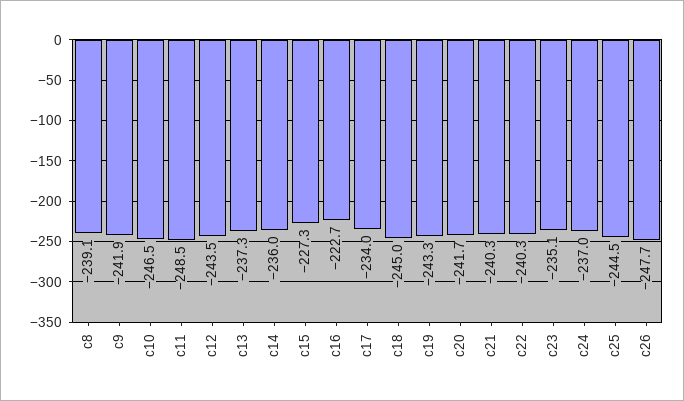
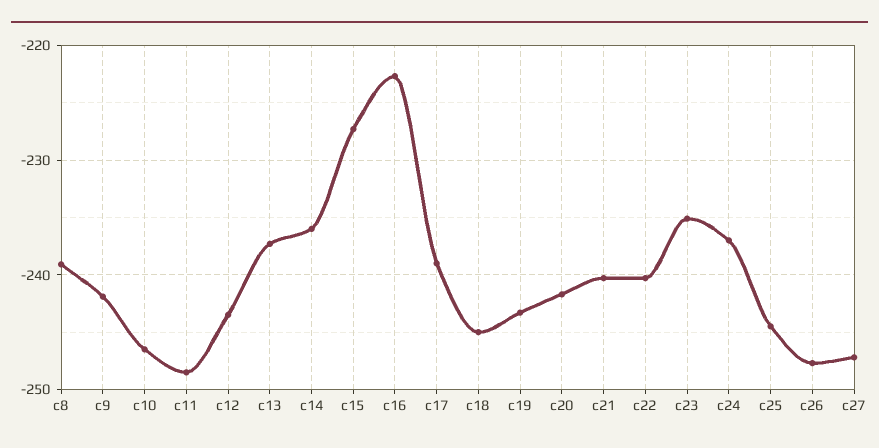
c17: -234 -> -239
c27: none -> -247

